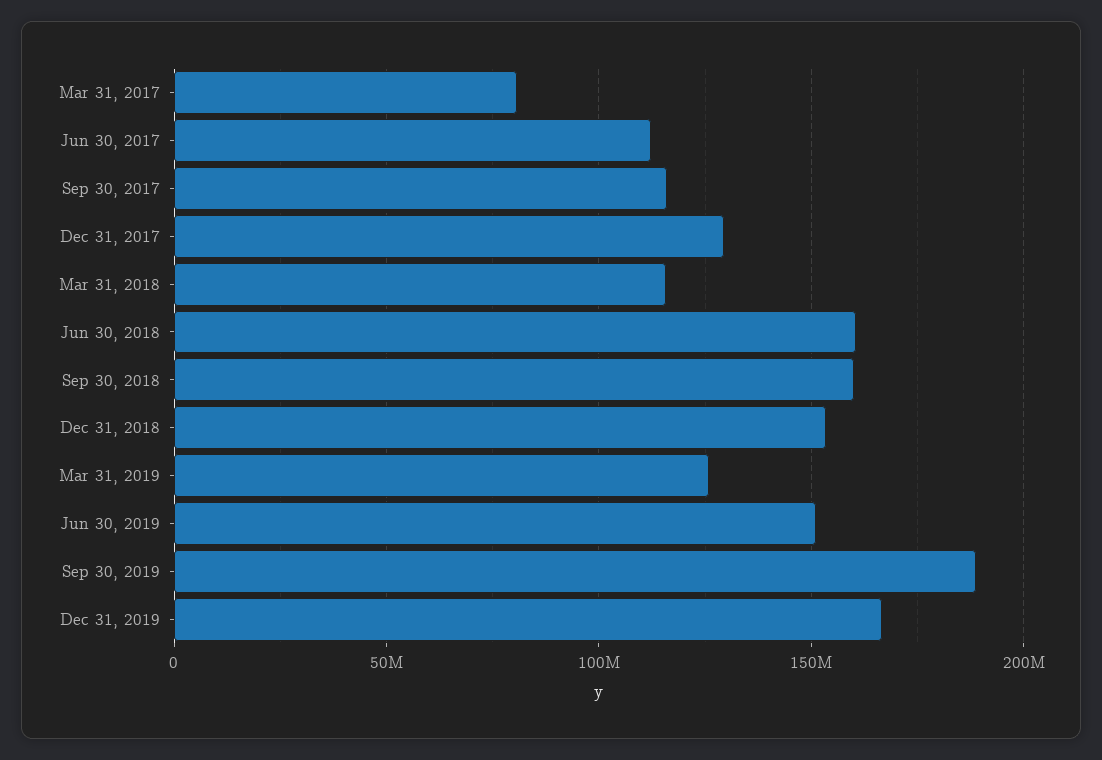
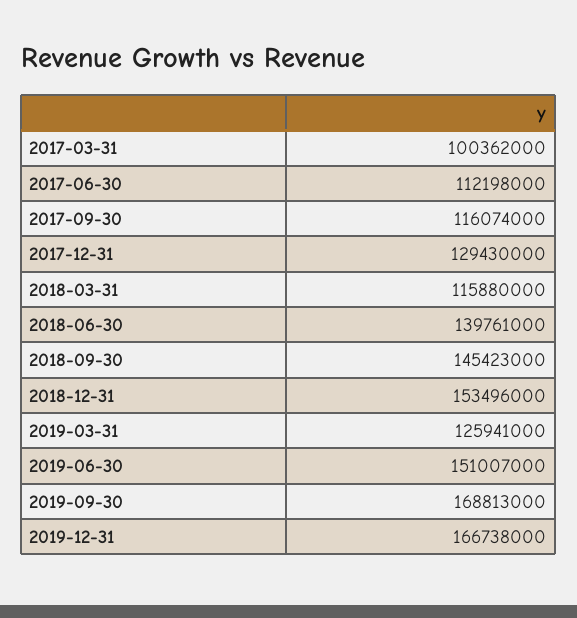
Mar 31, 2017: 80000000 -> 100362000
Jun 30, 2018: 160000000 -> 139761000
Sep 30, 2018: 160000000 -> 145423000
Sep 30, 2019: 190000000 -> 168813000

